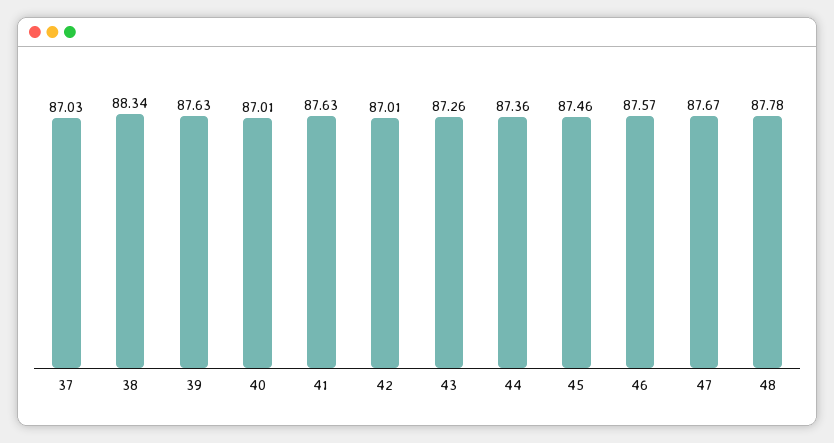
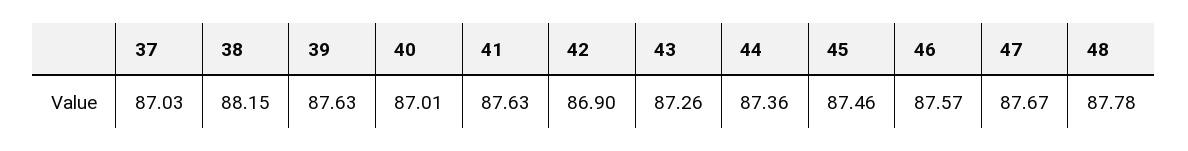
38: 88.34 -> 88.15
42: 87.01 -> 86.9

